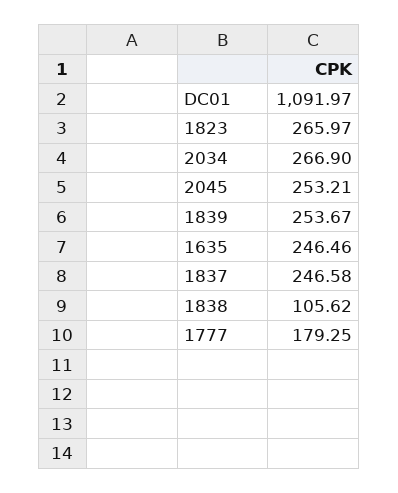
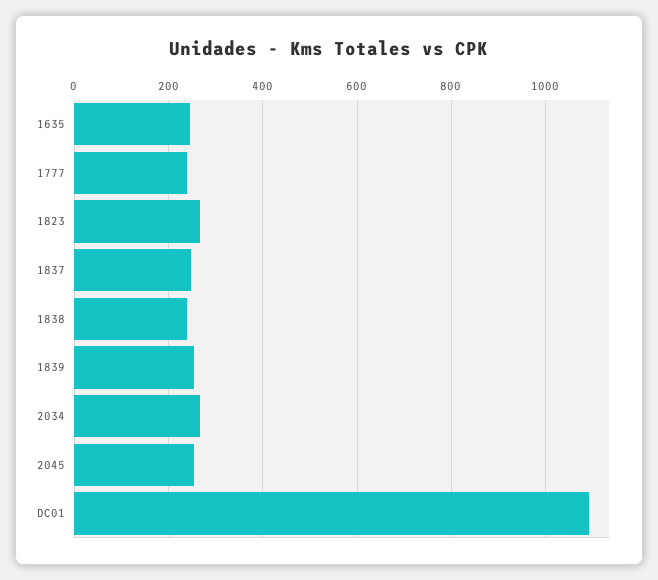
1838: 105.62 -> 240
1777: 179.25 -> 240

